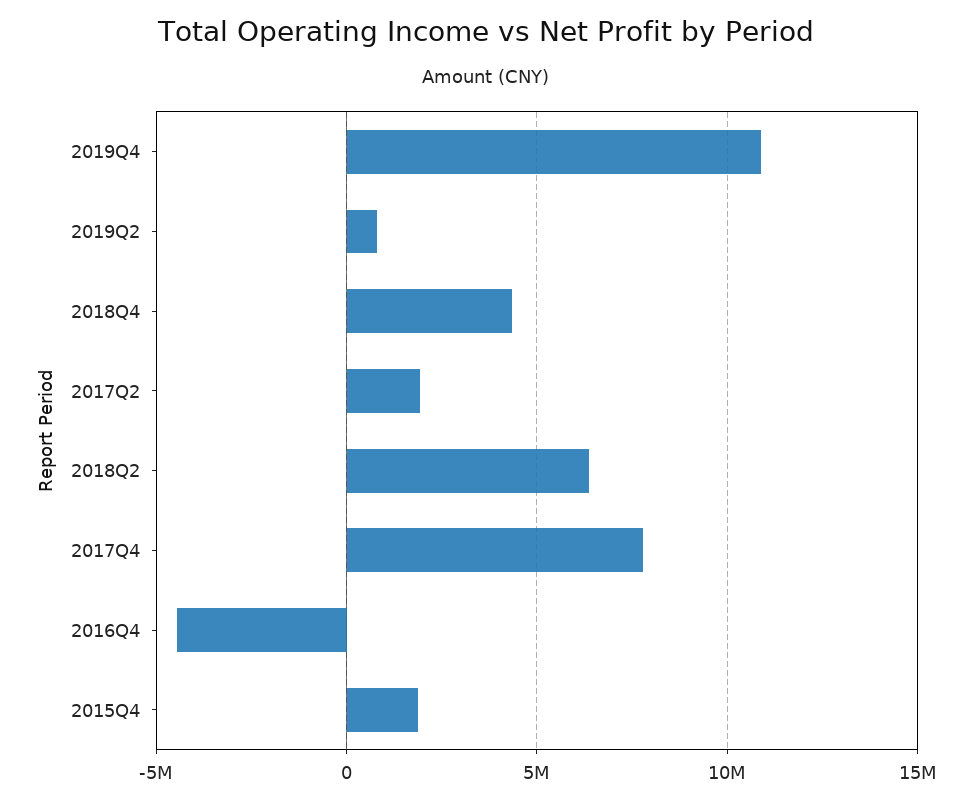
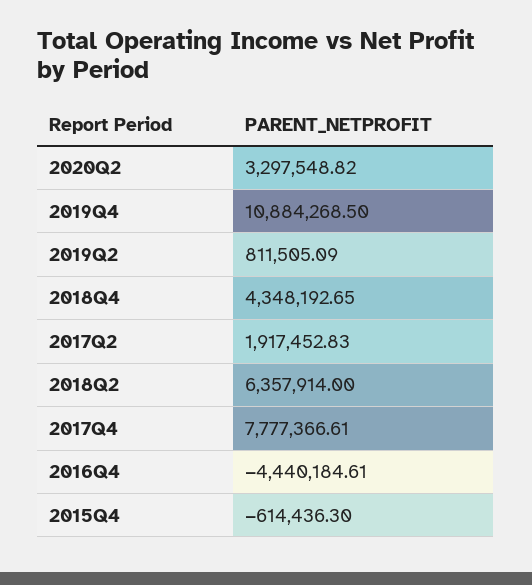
2015Q4: 2000000 -> -614436.3
2020Q2: none -> 3297548.82

